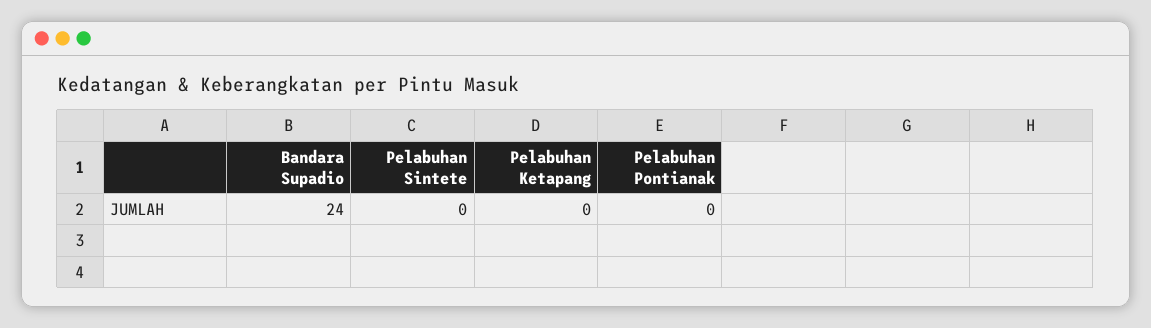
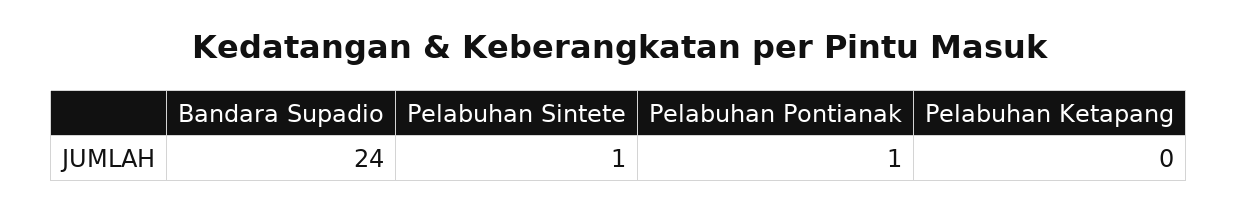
Pelabuhan Sintete: 0 -> 1
Pelabuhan Pontianak: 0 -> 1

